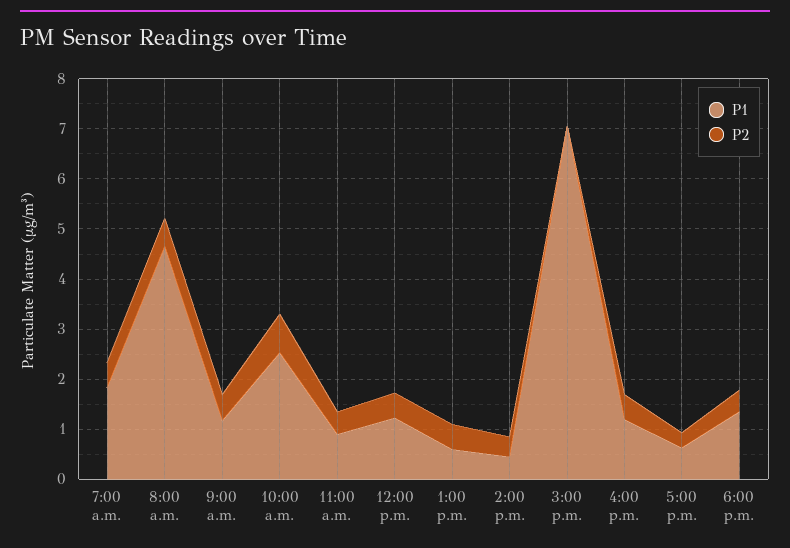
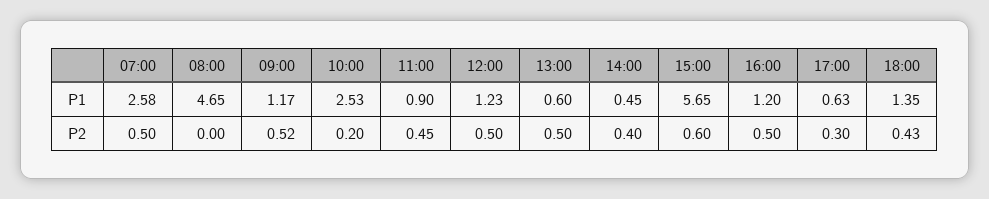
P1, 7:00 a.m.: 1.8 -> 2.58
P2, 8:00 a.m.: 0.6 -> 0
P2, 10:00 a.m.: 0.8 -> 0.2
P1, 3:00 p.m.: 7 -> 5.65
P2, 3:00 p.m.: 0 -> 0.6

